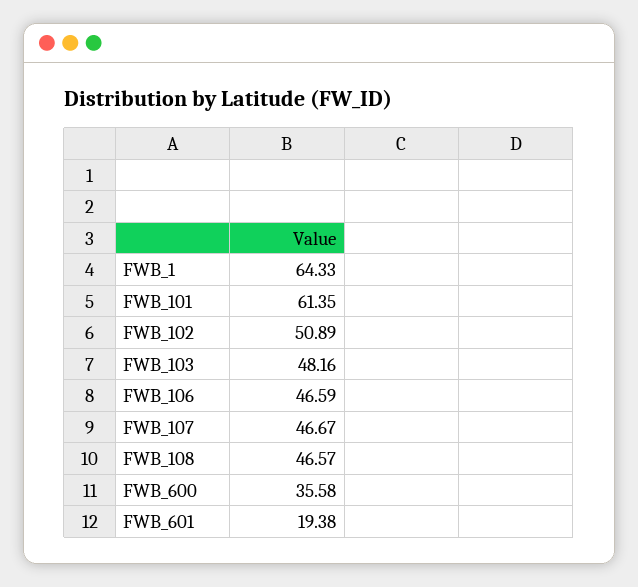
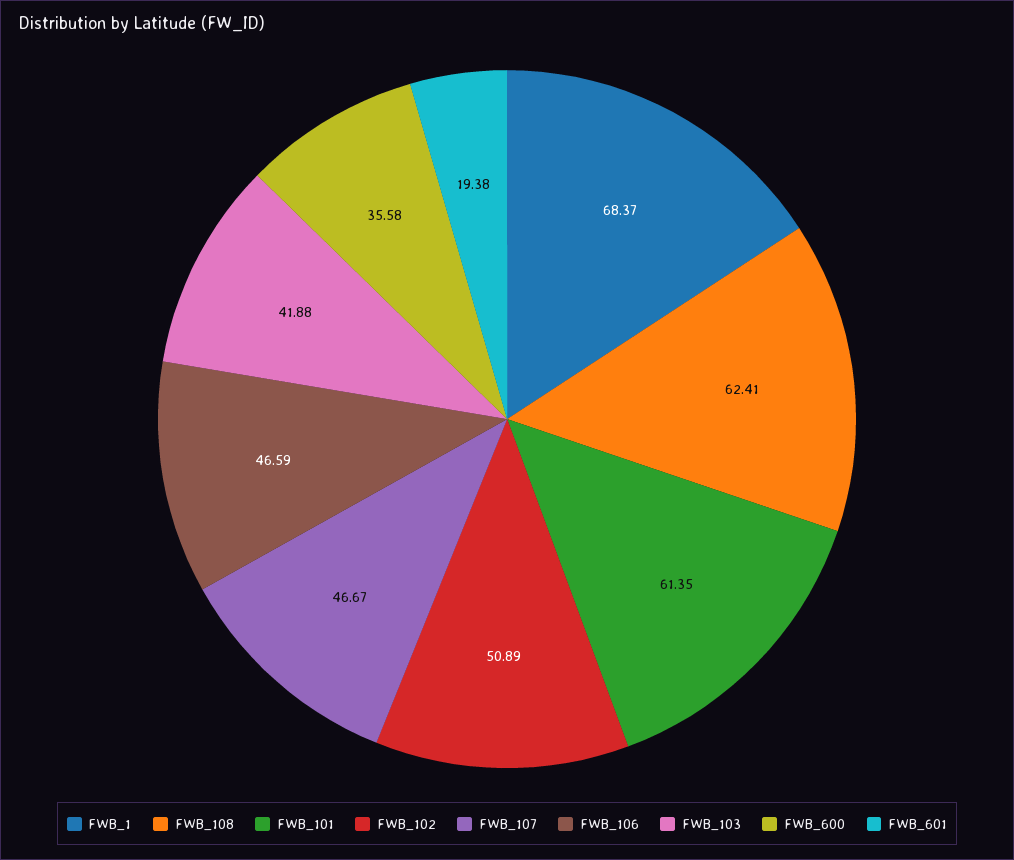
FWB_1: 64.33 -> 68.37
FWB_103: 48.16 -> 41.88
FWB_108: 46.57 -> 62.41

